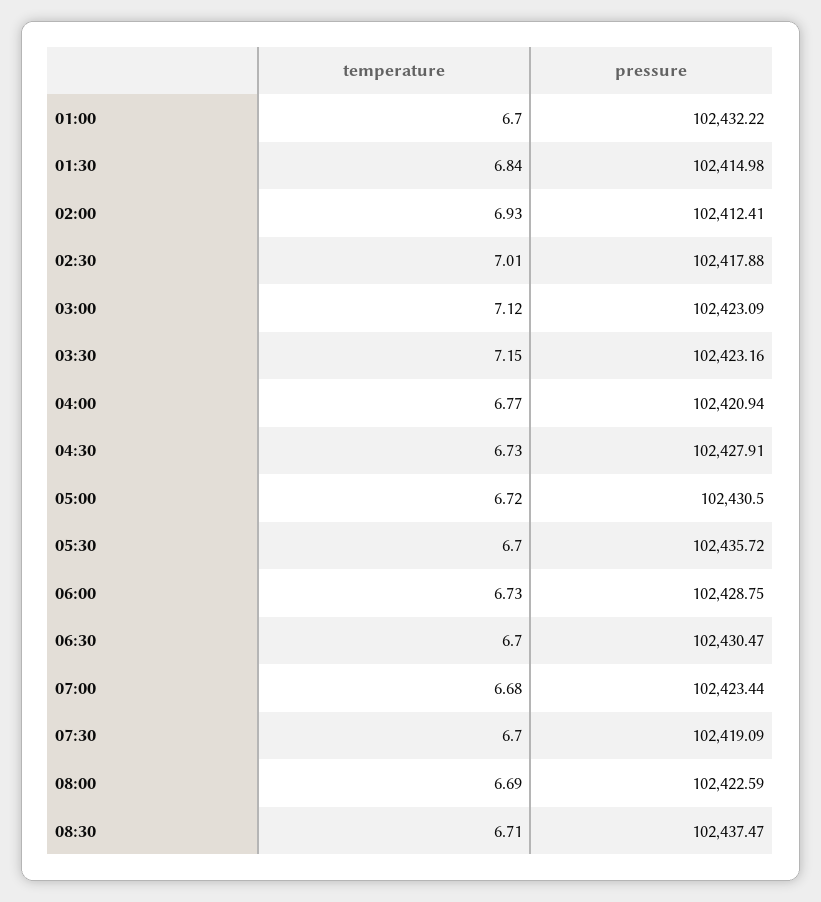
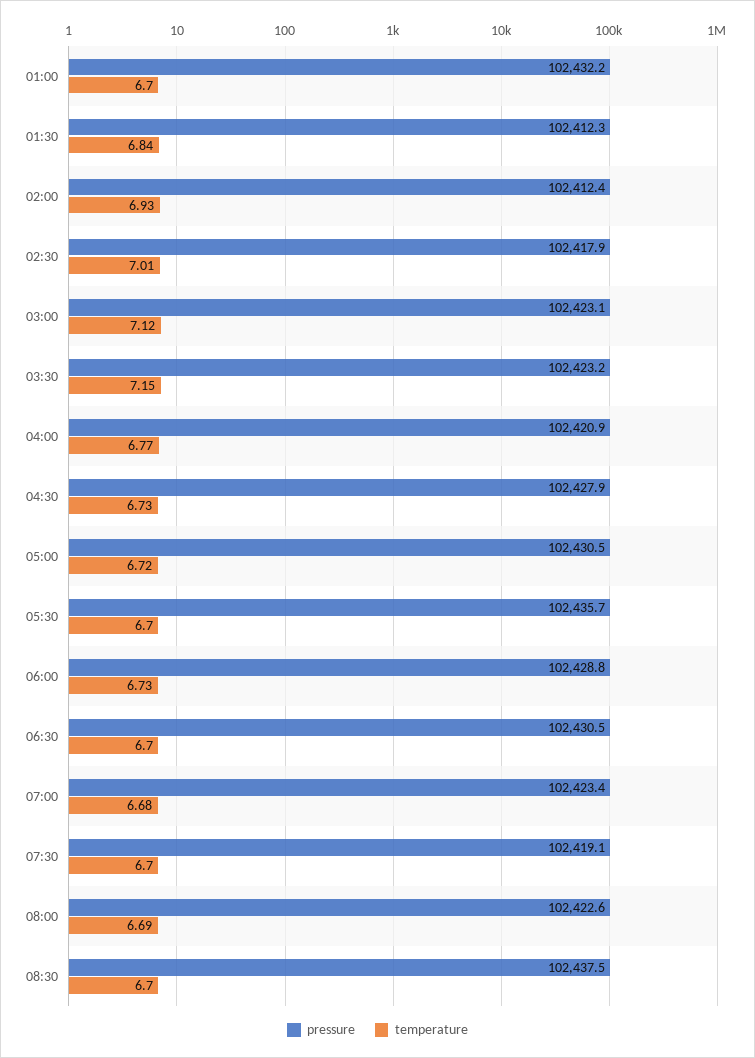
pressure, 01:30: 102414.98 -> 102412.3
temperature, 08:30: 6.71 -> 6.7

